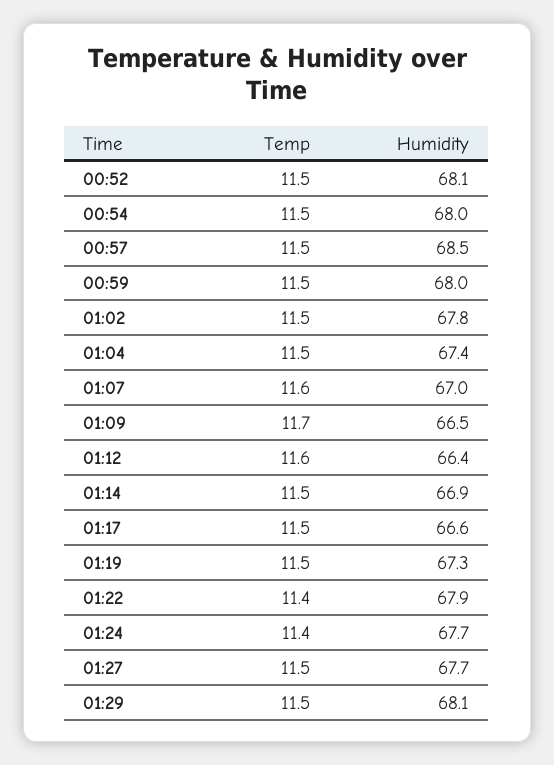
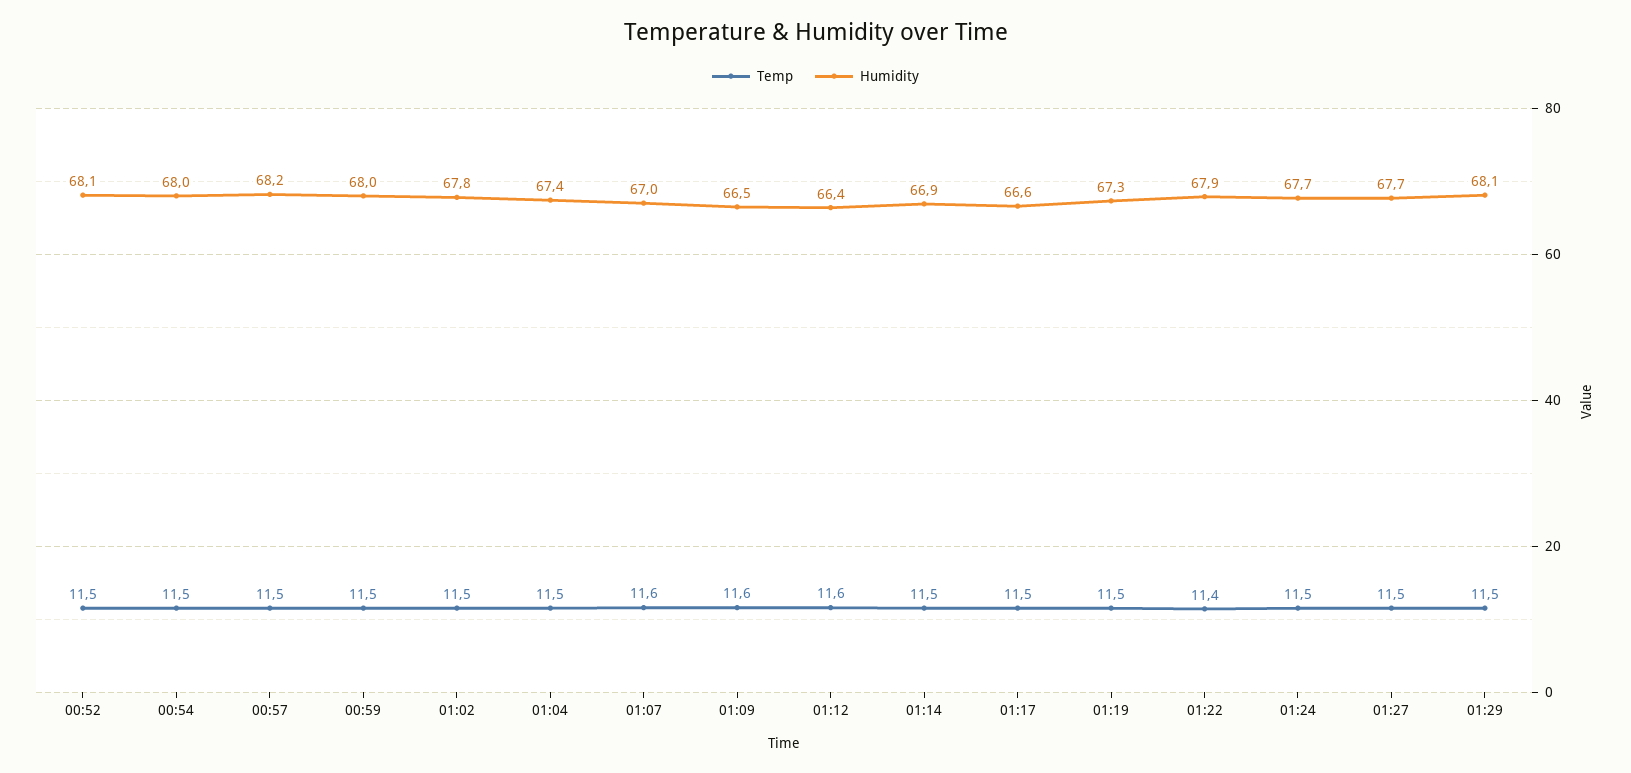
Humidity, 00:57: 68.5 -> 68.2
Temp, 01:09: 11.7 -> 11.6
Temp, 01:24: 11.4 -> 11.5

